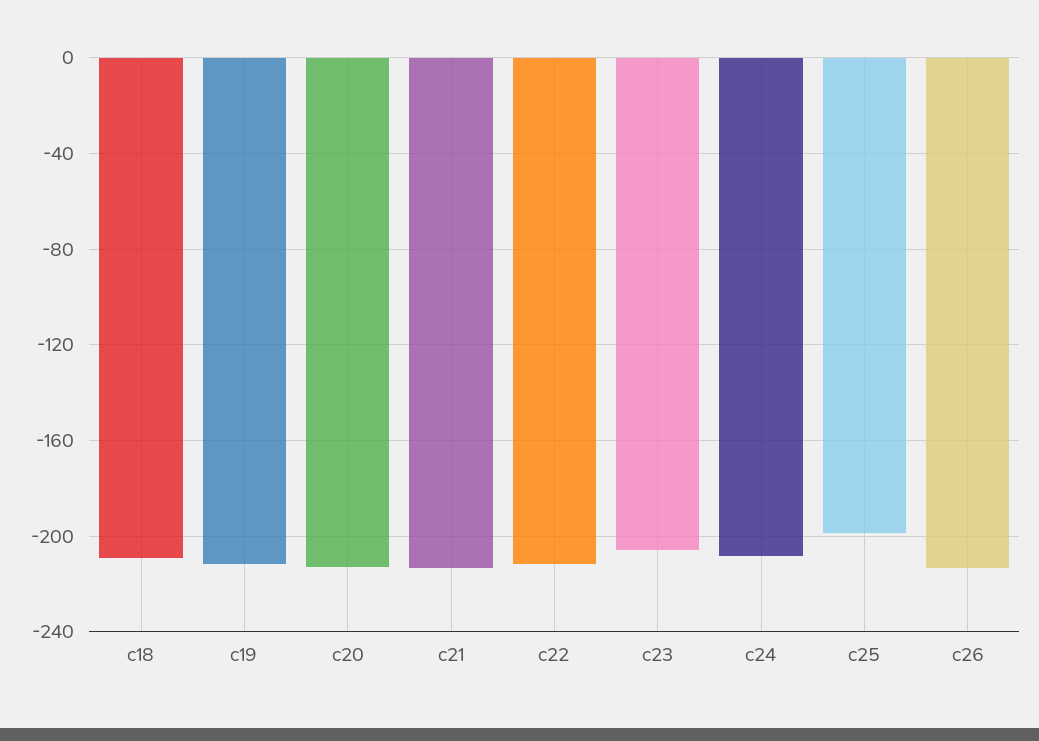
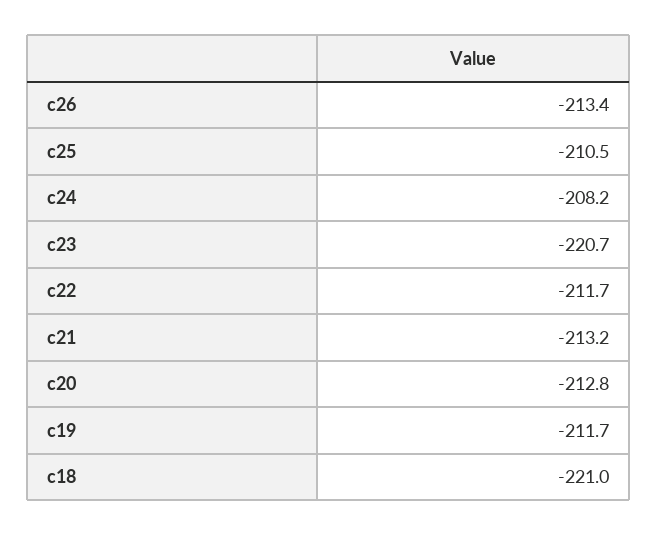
c18: -210 -> -221
c23: -205 -> -220.7
c25: -200 -> -210.5

